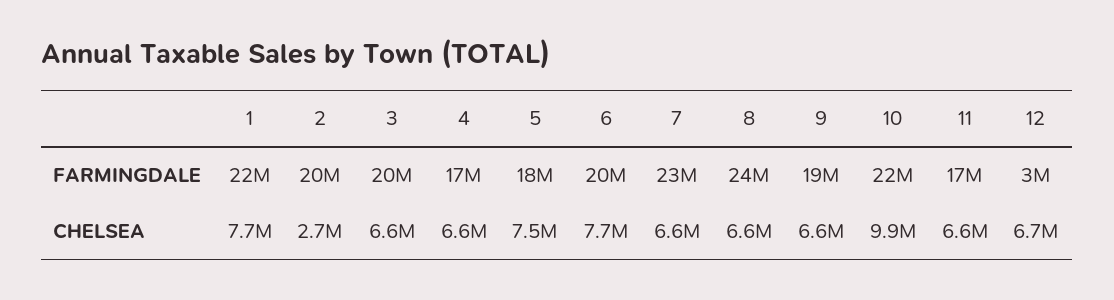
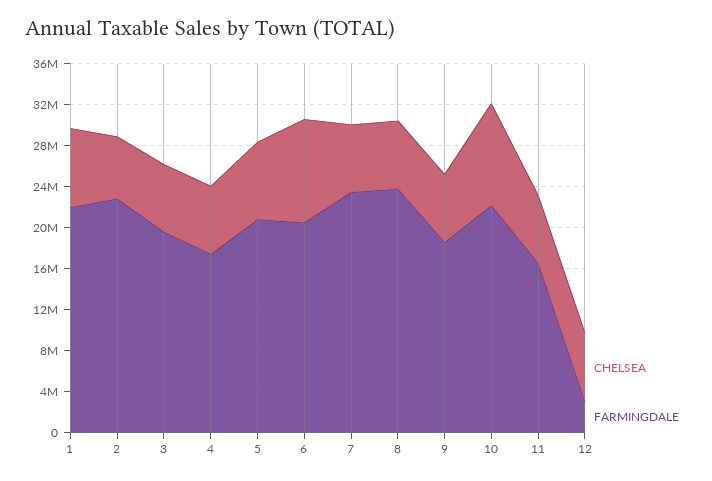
FARMINGDALE, 2: 20000000 -> 23000000
FARMINGDALE, 5: 18000000 -> 21000000
CHELSEA, 2: 2700000 -> 6000000
CHELSEA, 6: 7700000 -> 10000000

